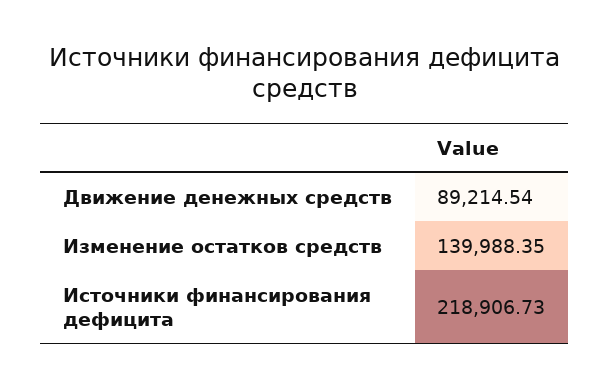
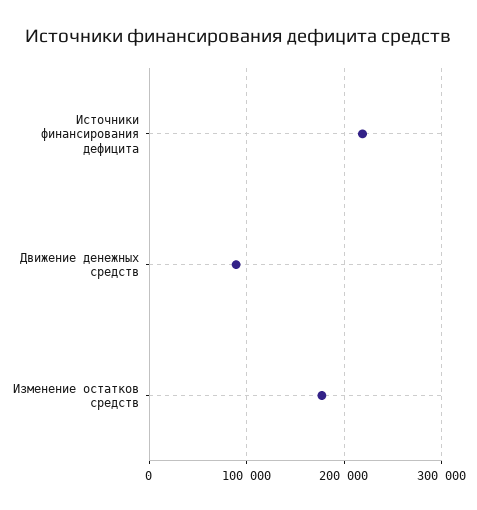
Изменение остатков средств: 139988.35 -> 180000

